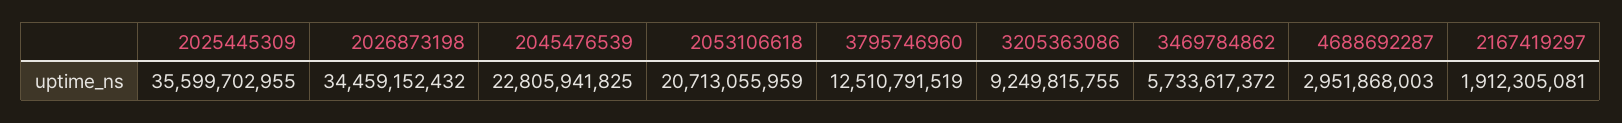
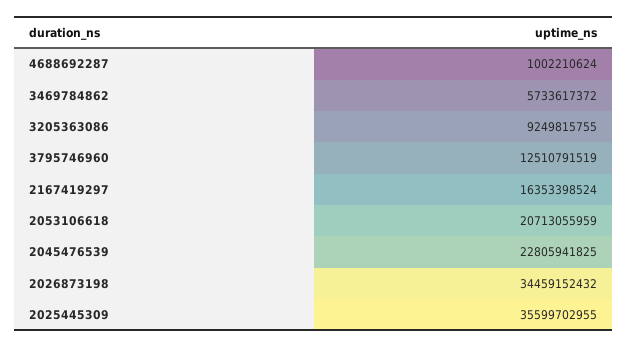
4688692287: 2951868003 -> 1002210624
2167419297: 1912305081 -> 16353398524

